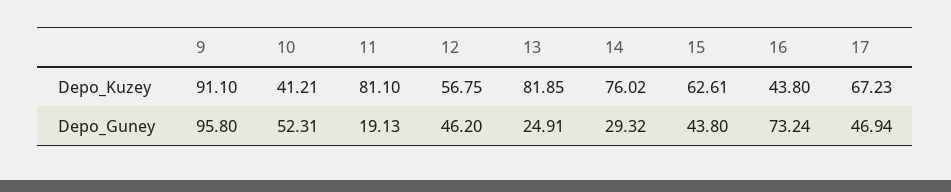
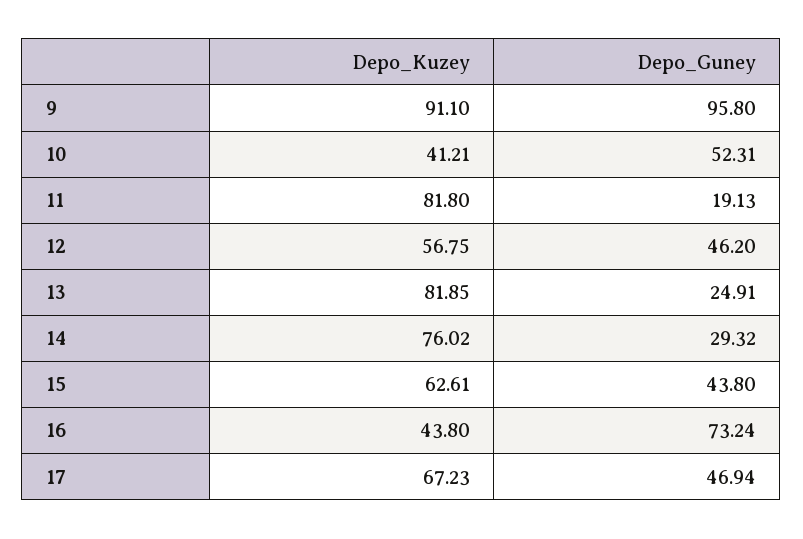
11, Depo_Kuzey: 81.1 -> 81.8

